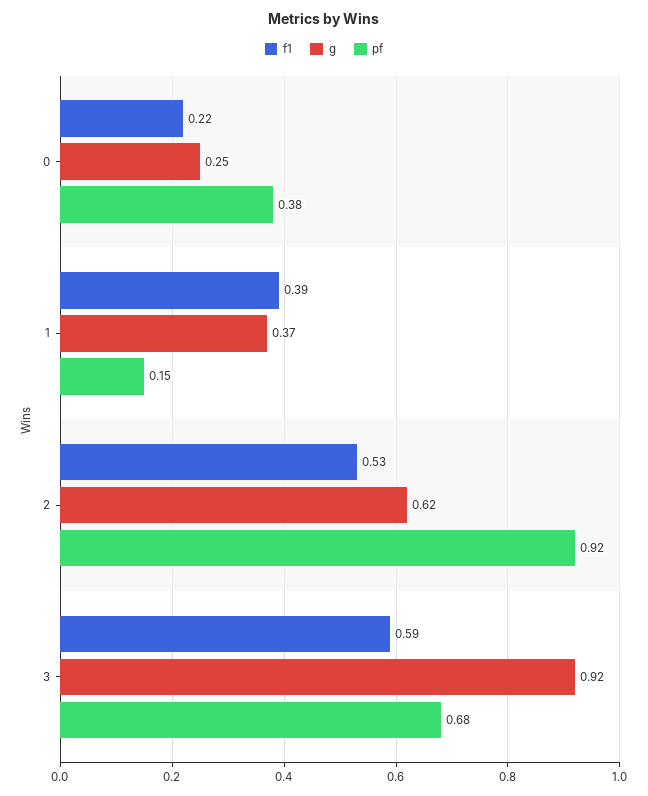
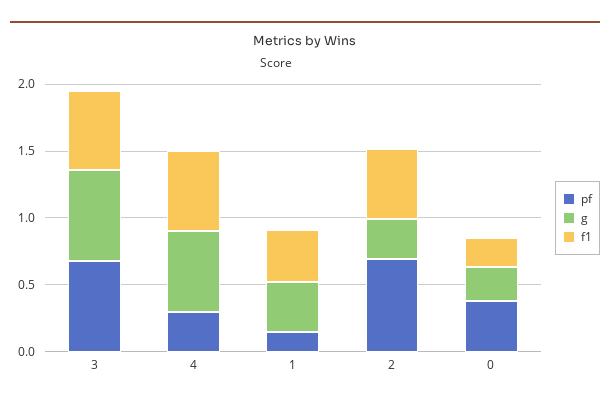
g, 2: 0.62 -> 0.3
pf, 2: 0.92 -> 0.7
g, 3: 0.92 -> 0.7
pf, 4: none -> 0.3
g, 4: none -> 0.6
f1, 4: none -> 0.6

